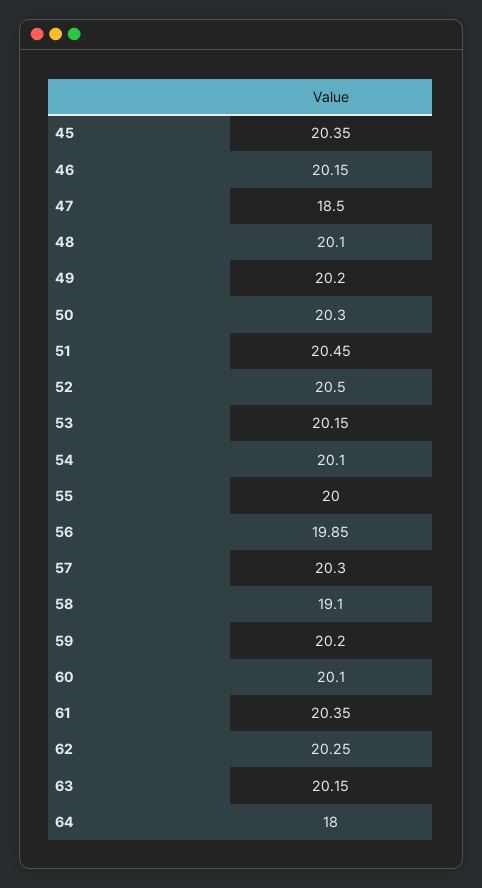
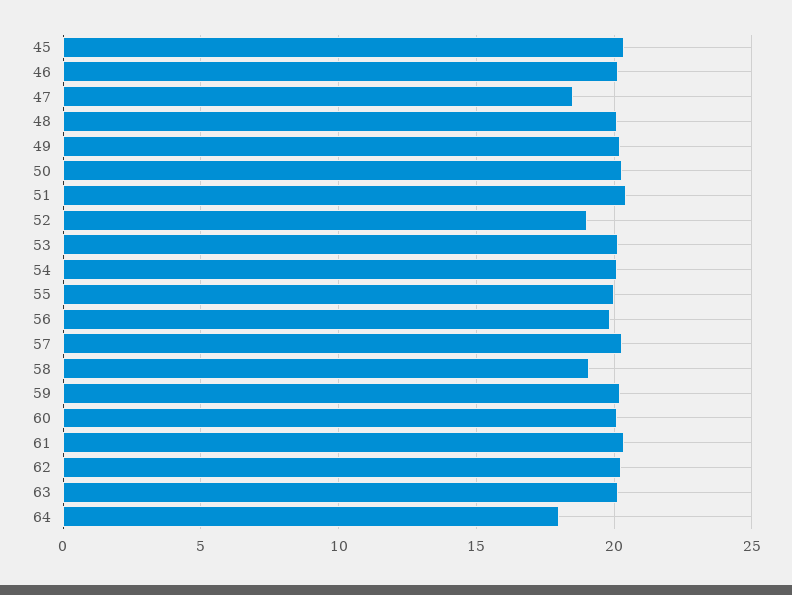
52: 20.5 -> 19

